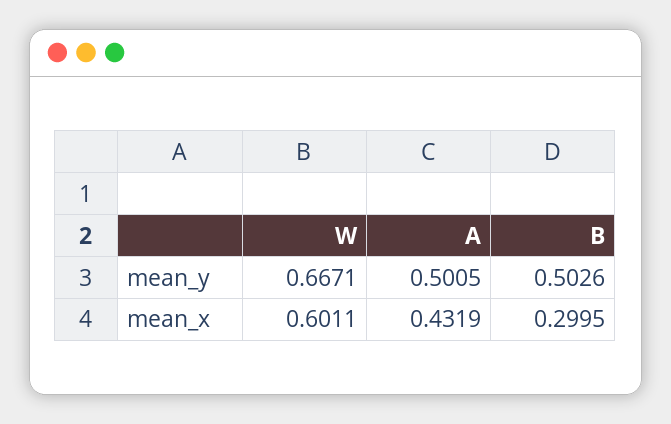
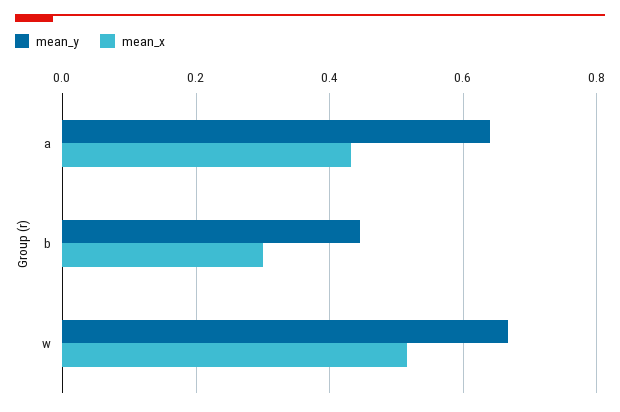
mean_y, A: 0.5005 -> 0.64
mean_y, B: 0.5026 -> 0.44
mean_x, W: 0.6011 -> 0.52

